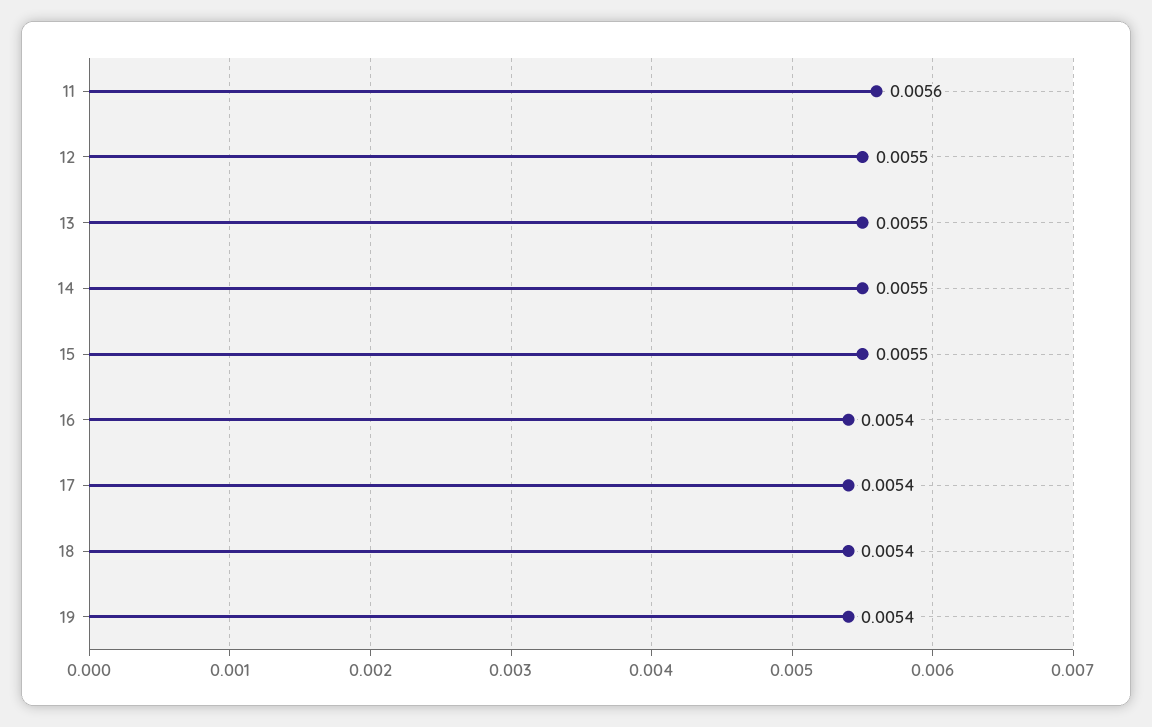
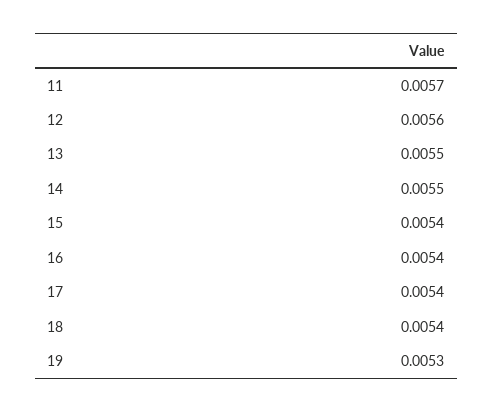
11: 0.0056 -> 0.0057
12: 0.0055 -> 0.0056
15: 0.0055 -> 0.0054
19: 0.0054 -> 0.0053

